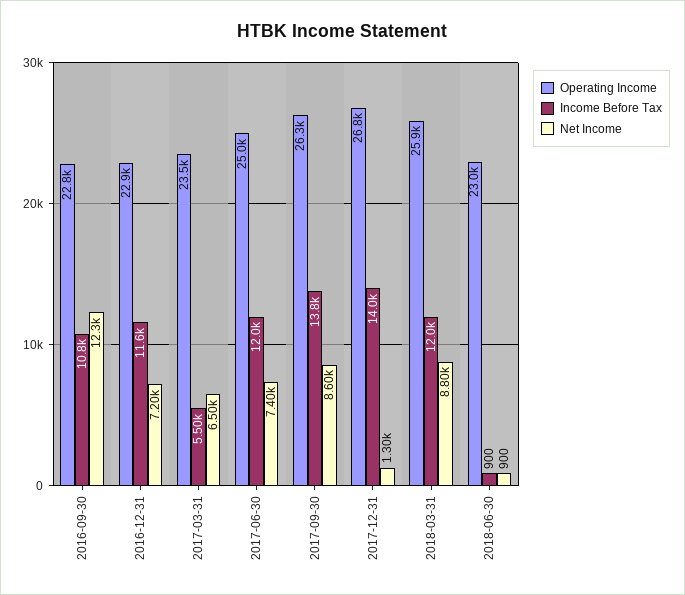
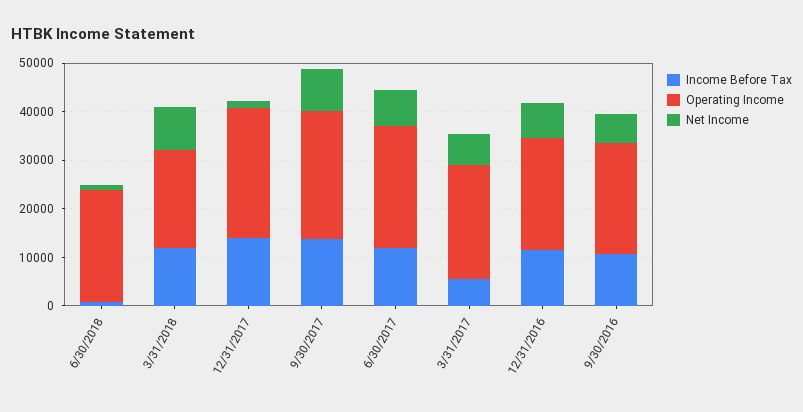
Net Income, 2016-09-30: 12300 -> 6000
Operating Income, 2018-03-31: 25900 -> 20000

